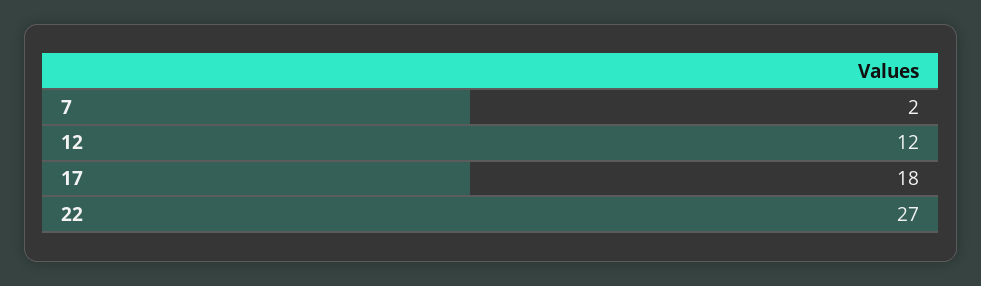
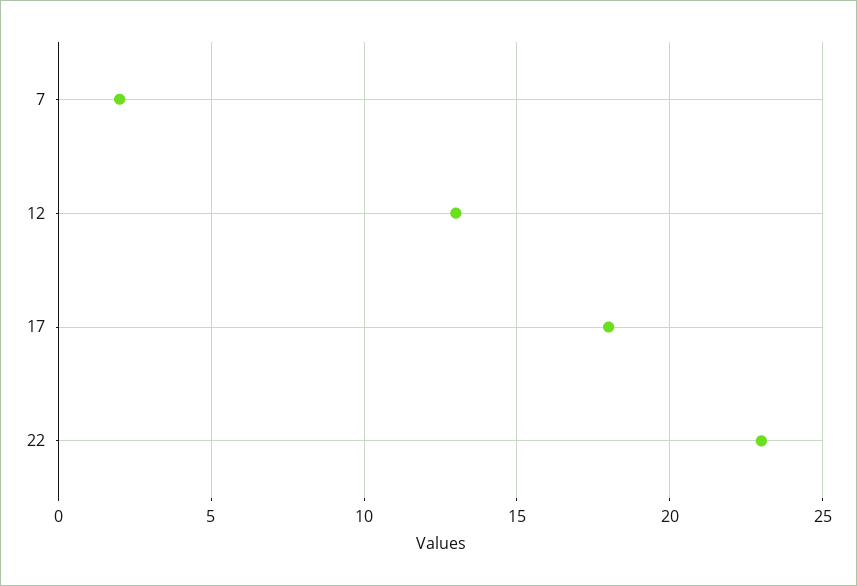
12: 12 -> 13
22: 27 -> 23

